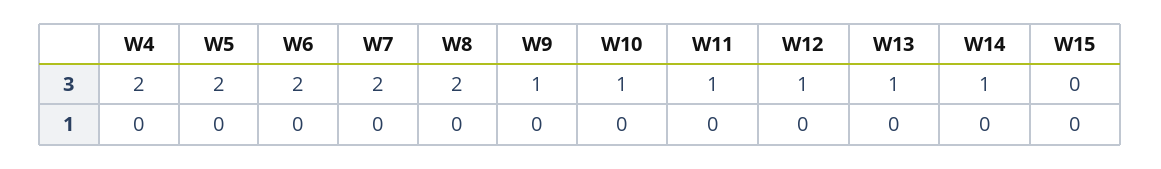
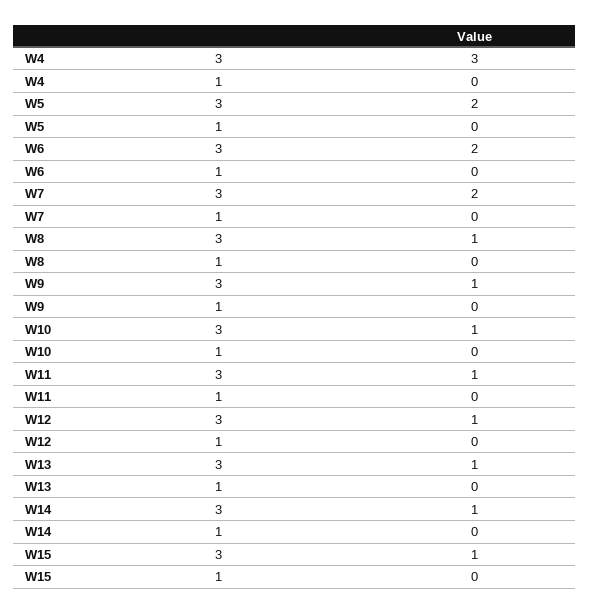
W4, 3: 2 -> 3
W8, 3: 2 -> 1
W15, 3: 0 -> 1

